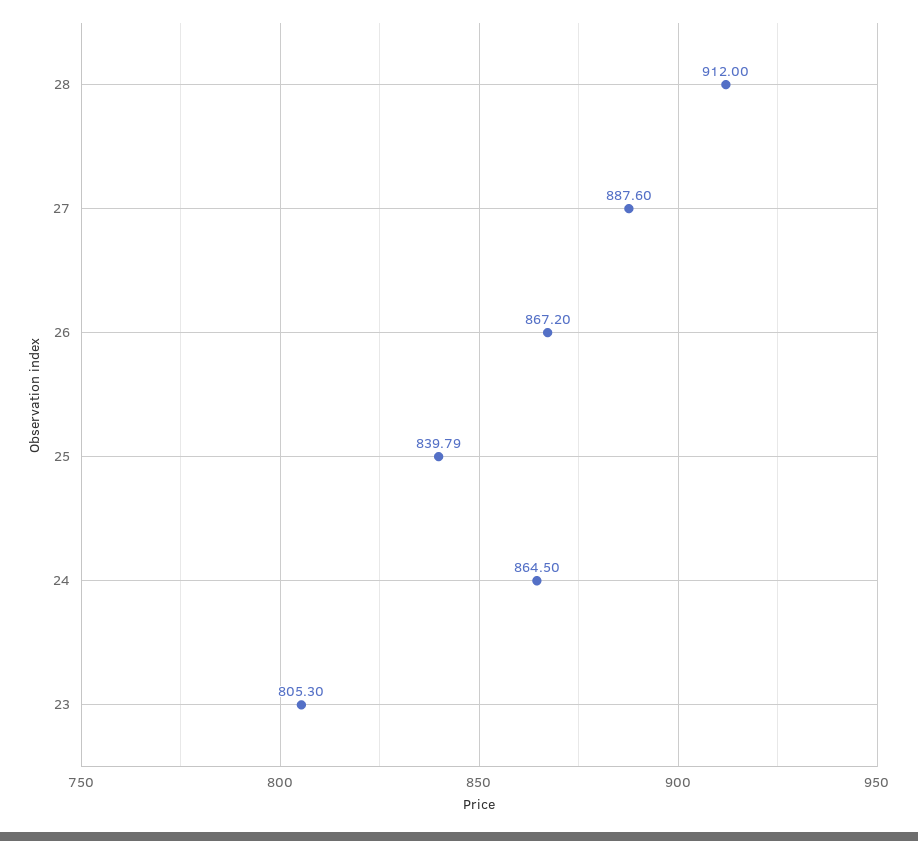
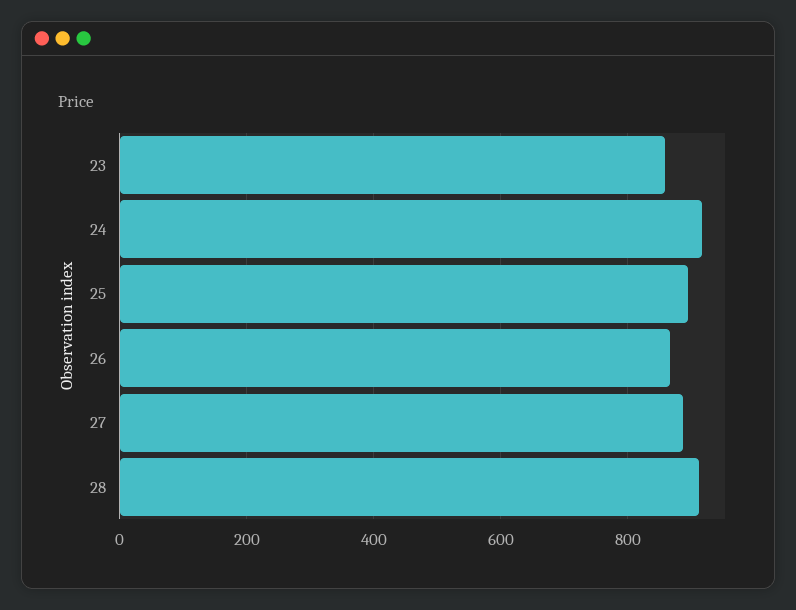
25: 839.79 -> 900
24: 864.5 -> 920
23: 805.3 -> 860

